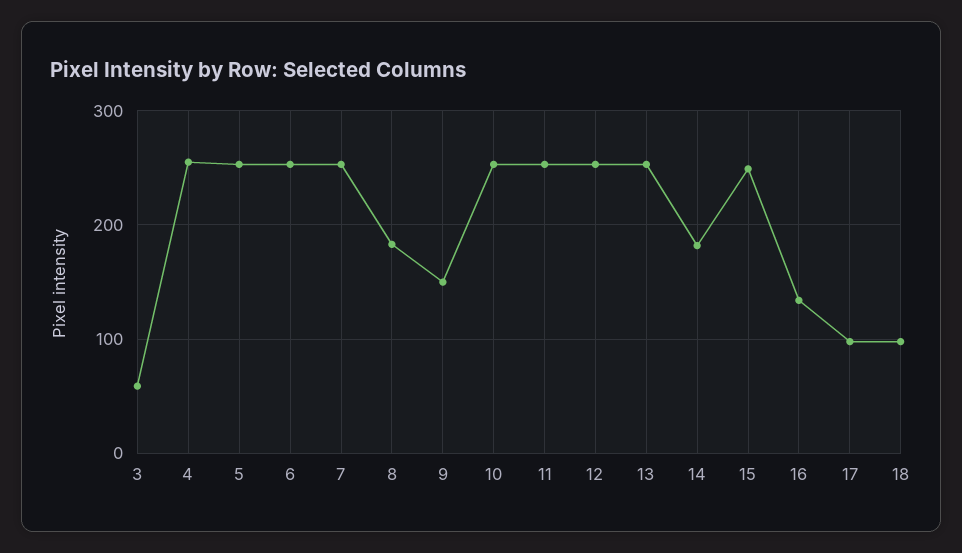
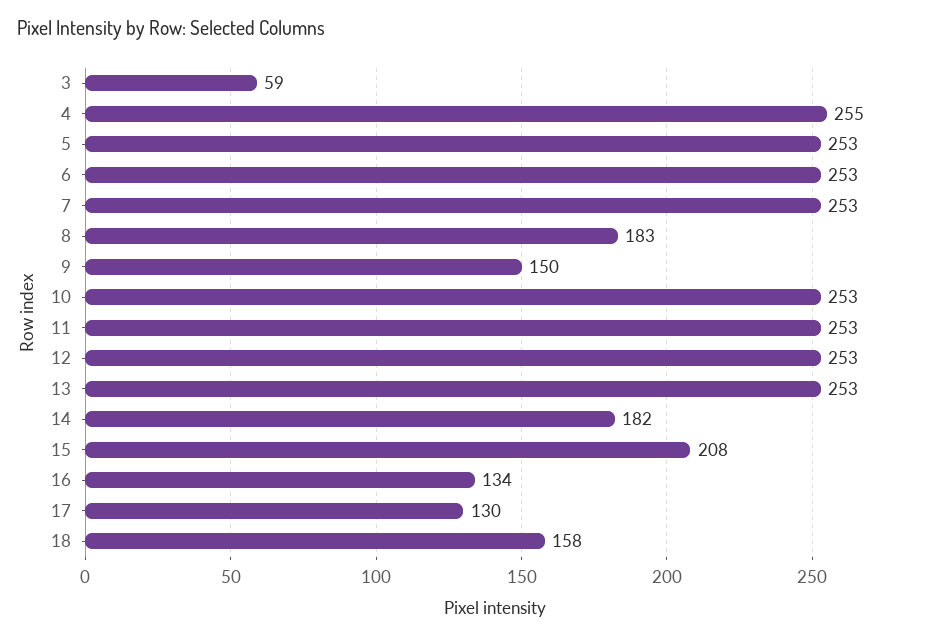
15: 250 -> 208
17: 100 -> 130
18: 100 -> 158

